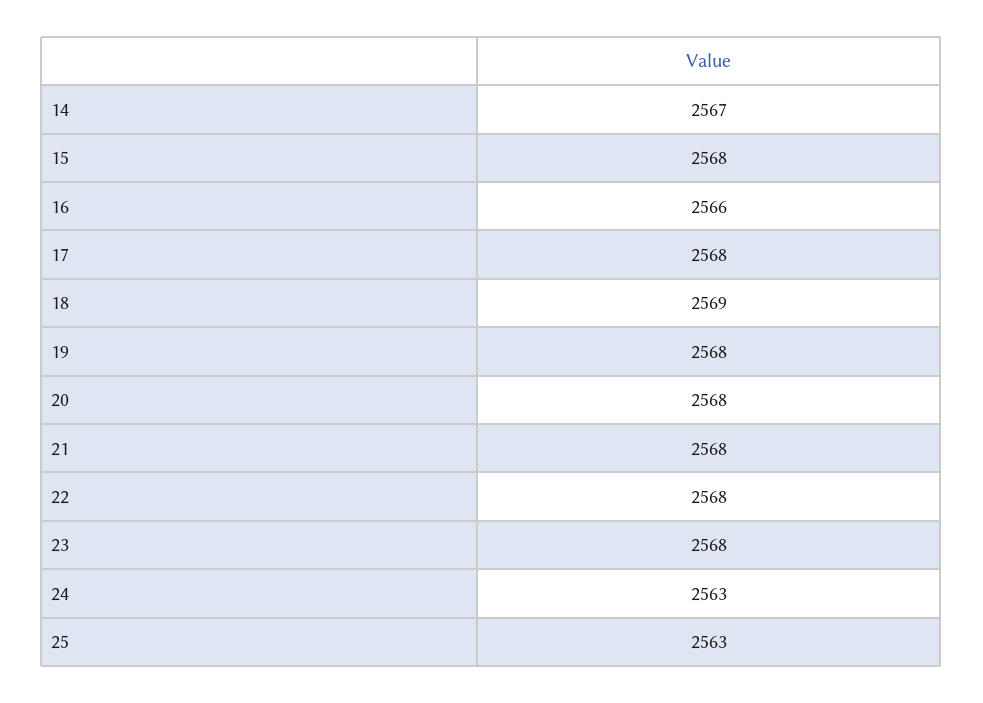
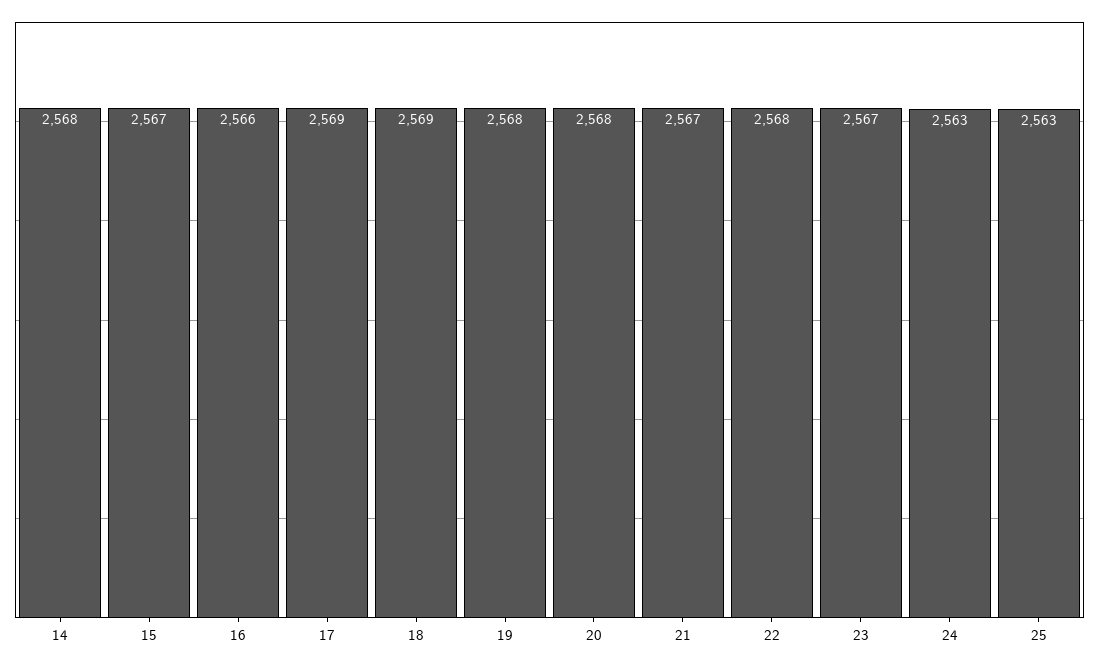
14: 2567 -> 2568
15: 2568 -> 2567
17: 2568 -> 2569
21: 2568 -> 2567
23: 2568 -> 2567

